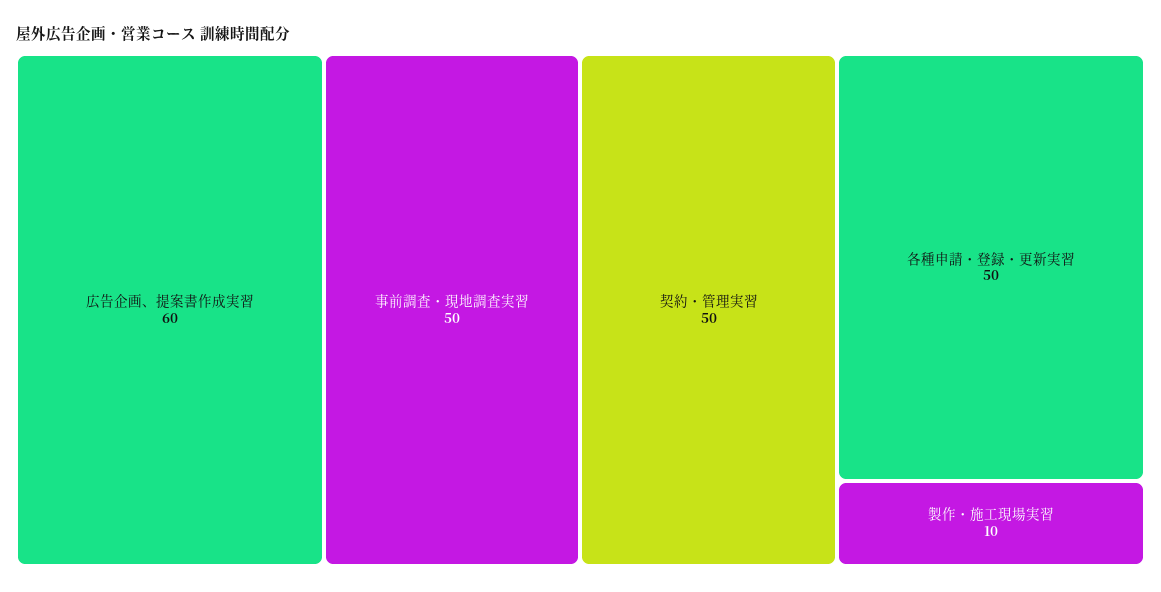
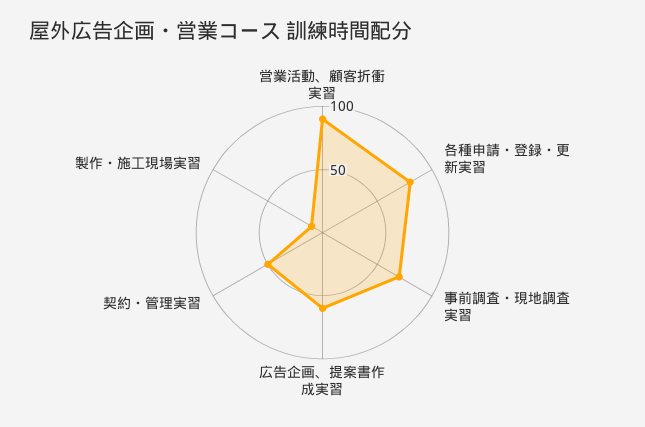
事前調査・現地調査実習: 50 -> 70
各種申請・登録・更新実習: 50 -> 80
営業活動、顧客折衝実習: none -> 90

